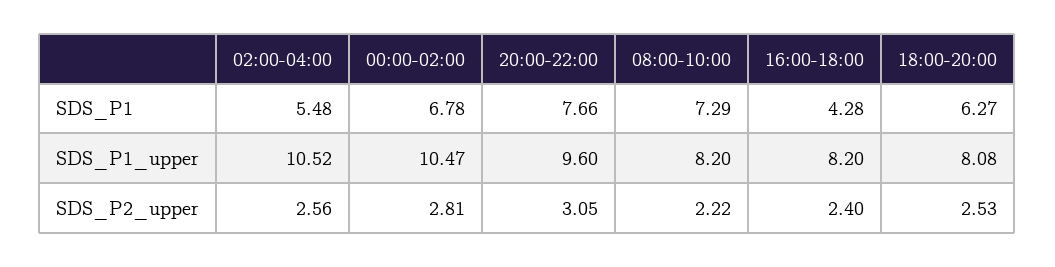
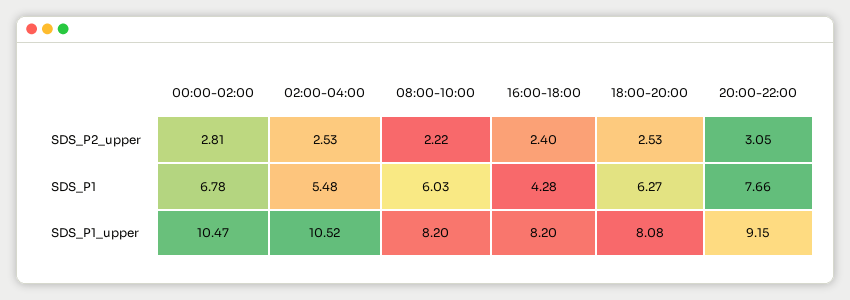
08:00-10:00, SDS_P1: 7.29 -> 6.03
20:00-22:00, SDS_P1_upper: 9.6 -> 9.15
02:00-04:00, SDS_P2_upper: 2.56 -> 2.53

